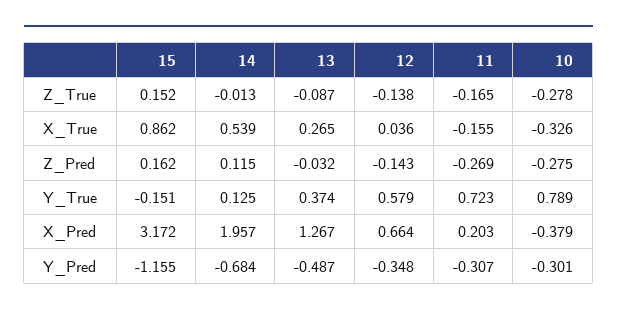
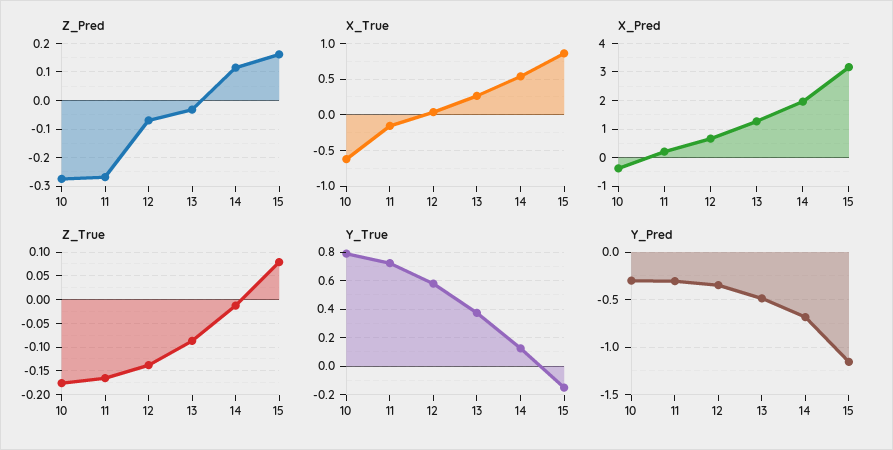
Z_True, 15: 0.152 -> 0.075
Z_True, 10: -0.278 -> -0.175
X_True, 10: -0.326 -> -0.6
Z_Pred, 12: -0.143 -> -0.075

